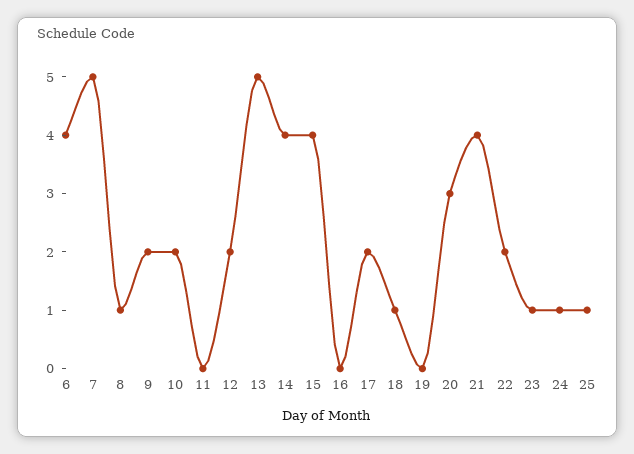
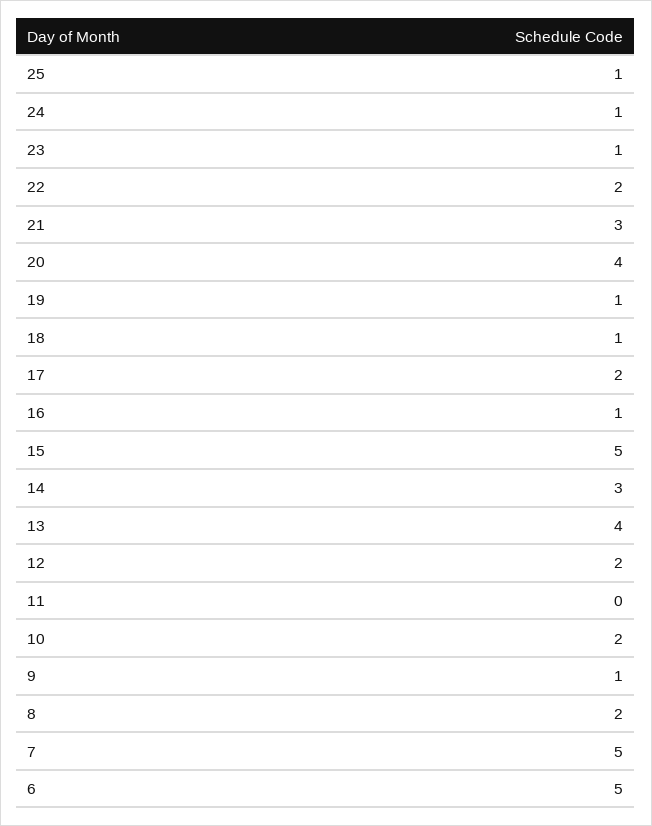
6: 4 -> 5
8: 1 -> 2
9: 2 -> 1
13: 5 -> 4
14: 4 -> 3
15: 4 -> 5
16: 0 -> 1
19: 0 -> 1
20: 3 -> 4
21: 4 -> 3

